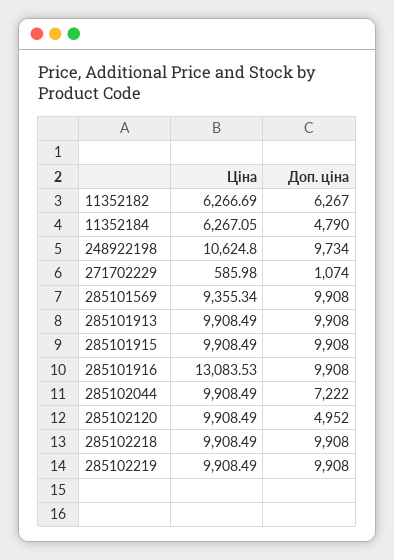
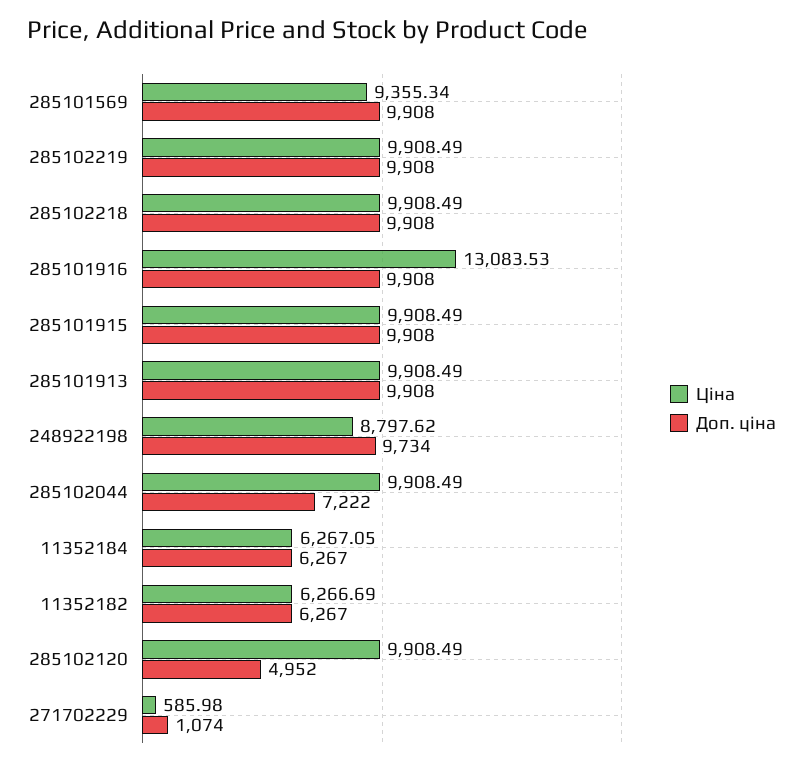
Доп. ціна, 11352184: 4790 -> 6267
Ціна, 248922198: 10624.8 -> 8797.62

